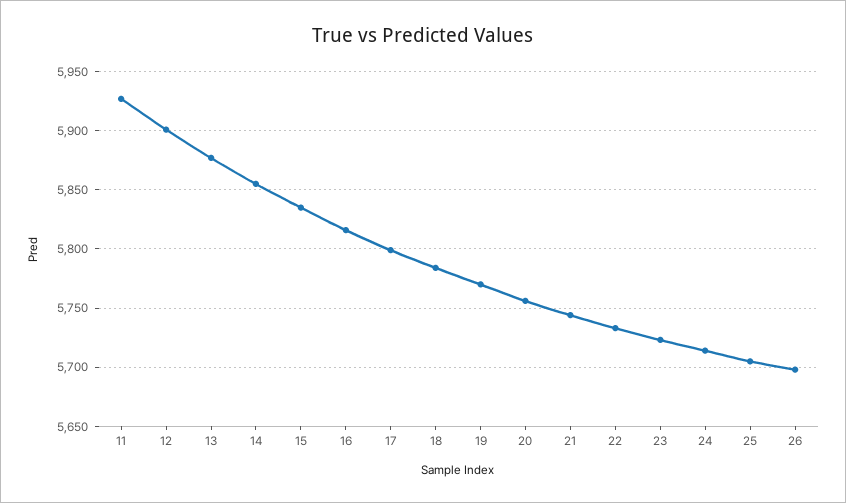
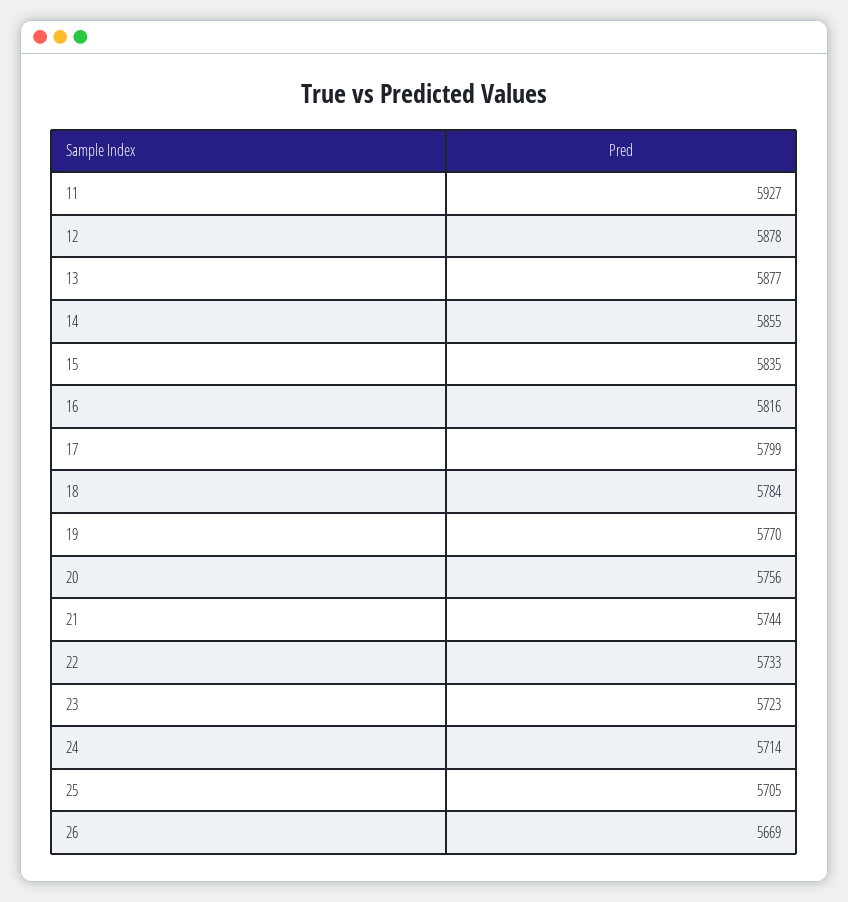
12: 5900 -> 5878
26: 5700 -> 5669

